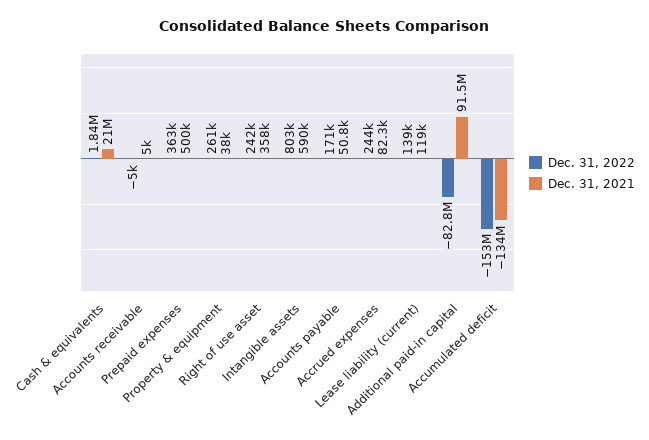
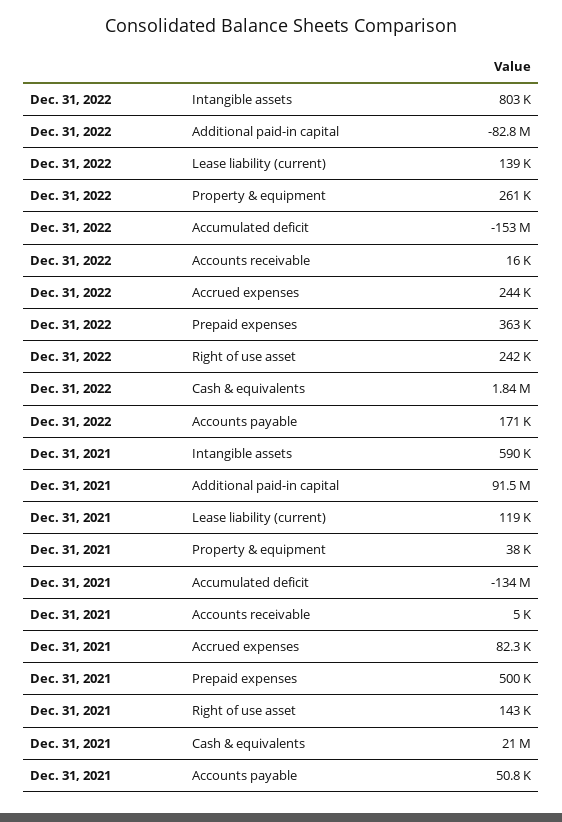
Dec. 31, 2022, Accounts receivable: -5000 -> 16000
Dec. 31, 2021, Right of use asset: 358000 -> 143000

